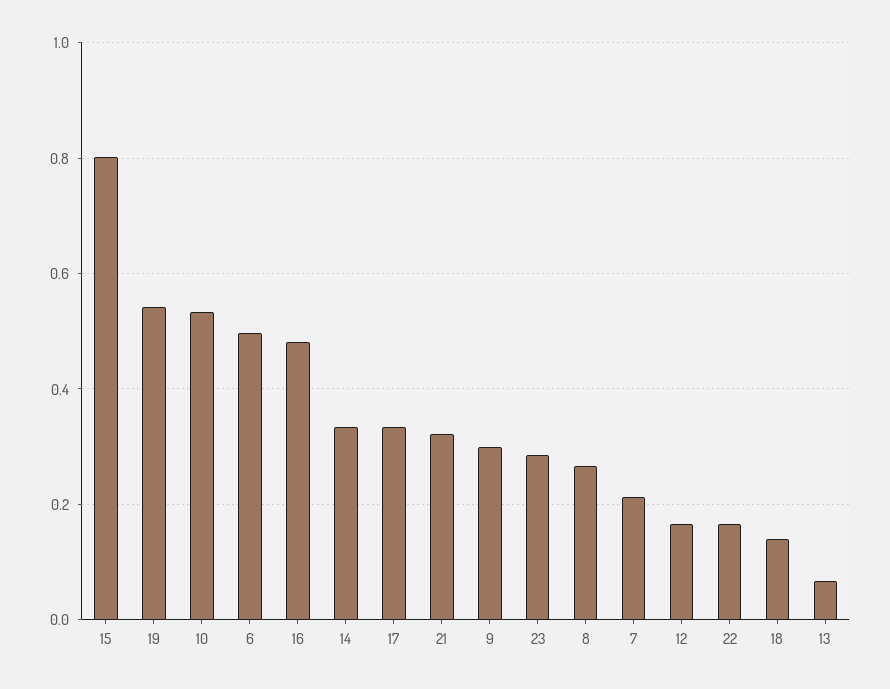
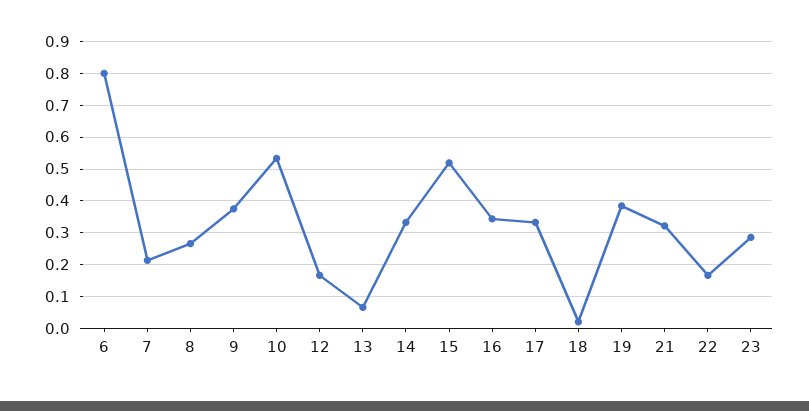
15: 0.8 -> 0.52
19: 0.54 -> 0.38
6: 0.5 -> 0.8
16: 0.48 -> 0.34
9: 0.3 -> 0.38
18: 0.14 -> 0.02

